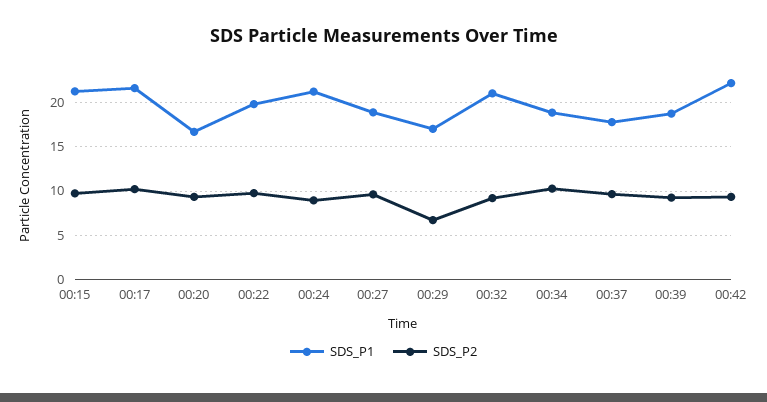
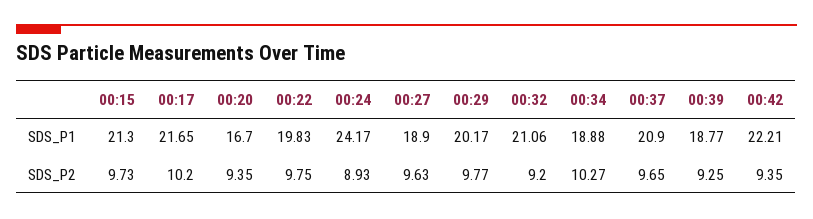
SDS_P1, 00:24: 21 -> 24.17
SDS_P1, 00:29: 17 -> 20.17
SDS_P2, 00:29: 7 -> 9.77
SDS_P1, 00:37: 18 -> 20.9

